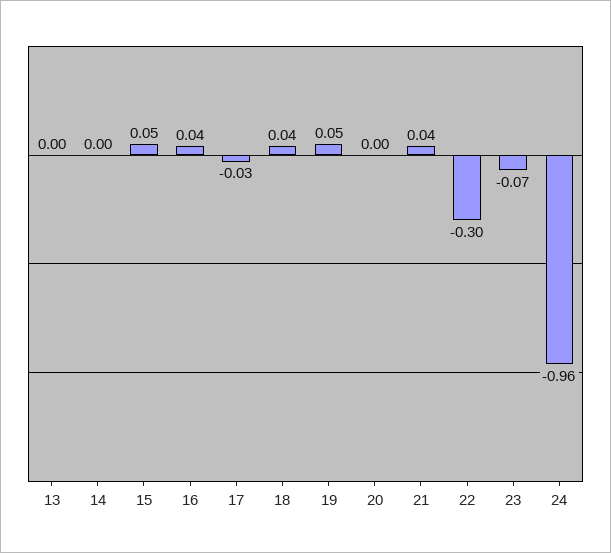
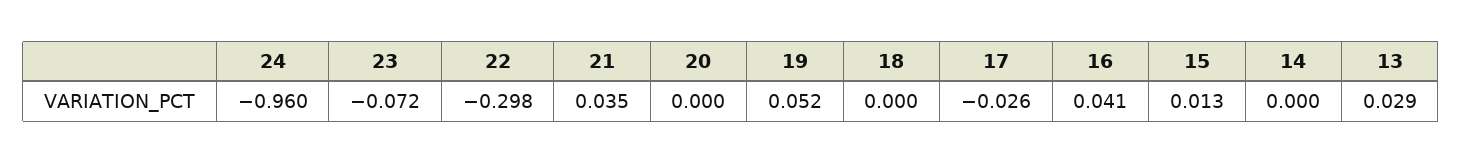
13: 0 -> 0.029
15: 0.05 -> 0.013
18: 0.04 -> 0

